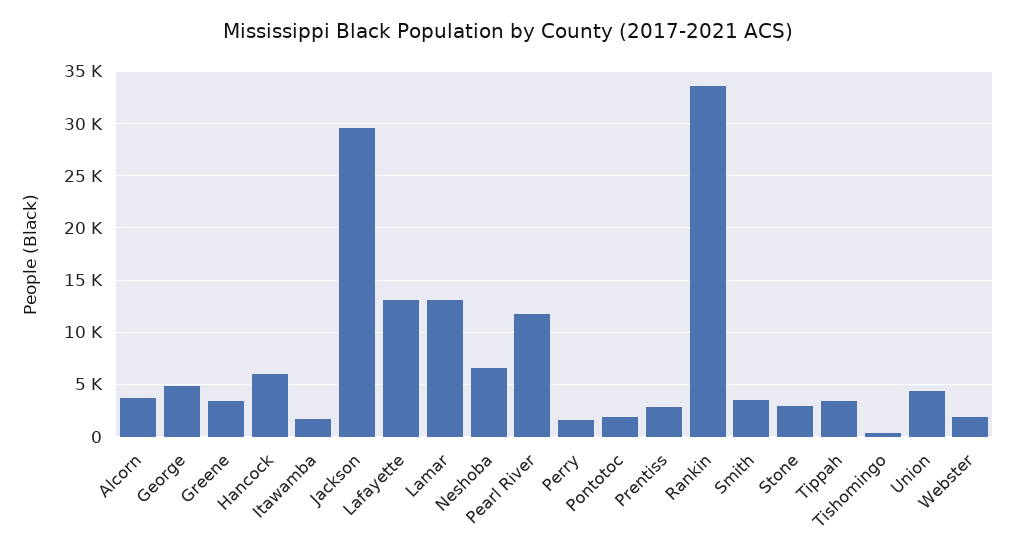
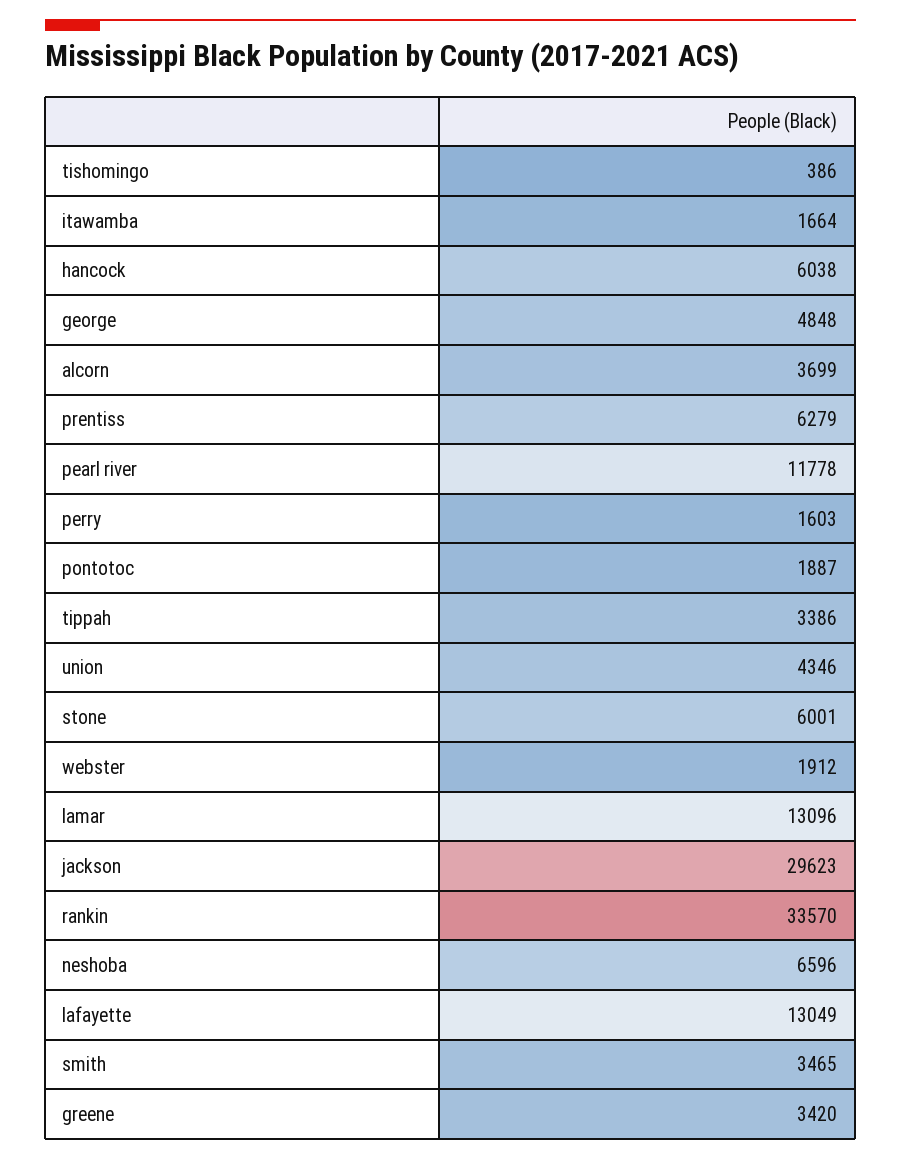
Prentiss: 3000 -> 6279
Stone: 3000 -> 6001

